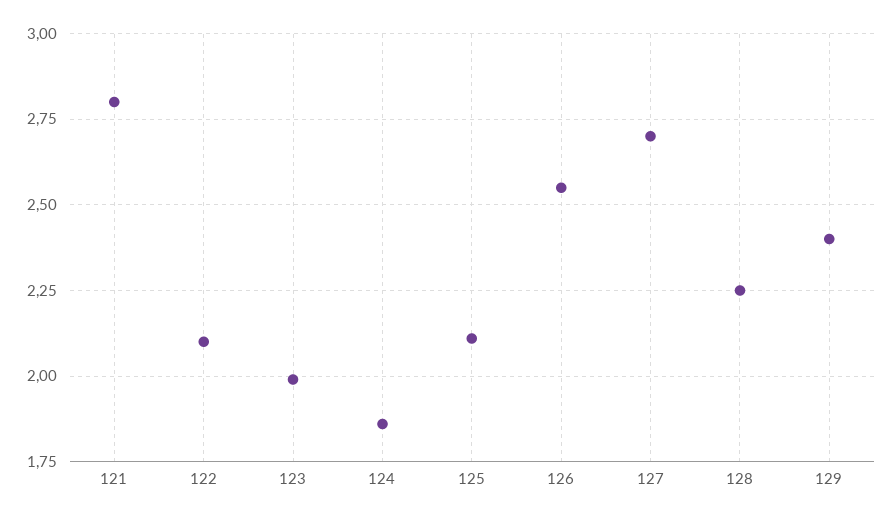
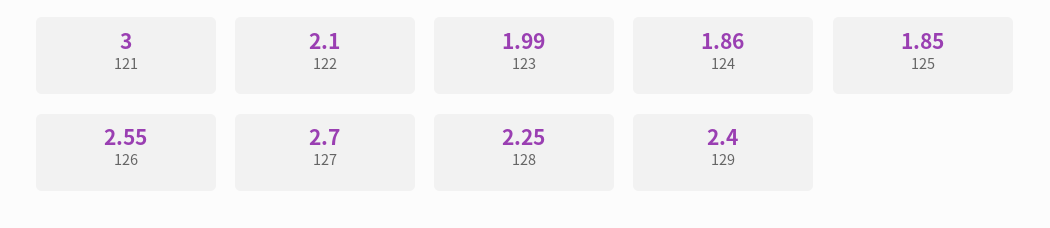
121: 2.8 -> 3
125: 2.1 -> 1.85

